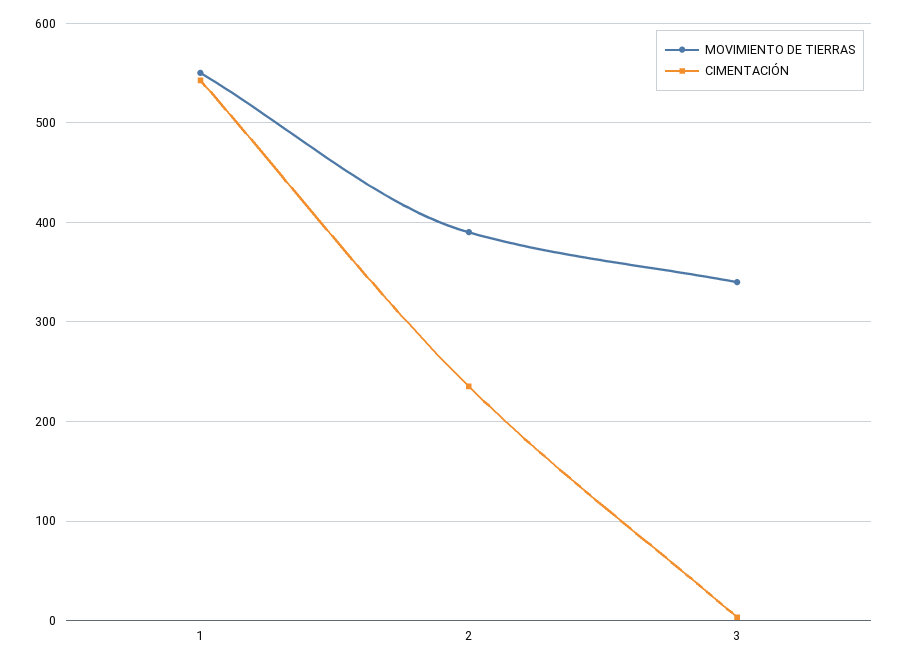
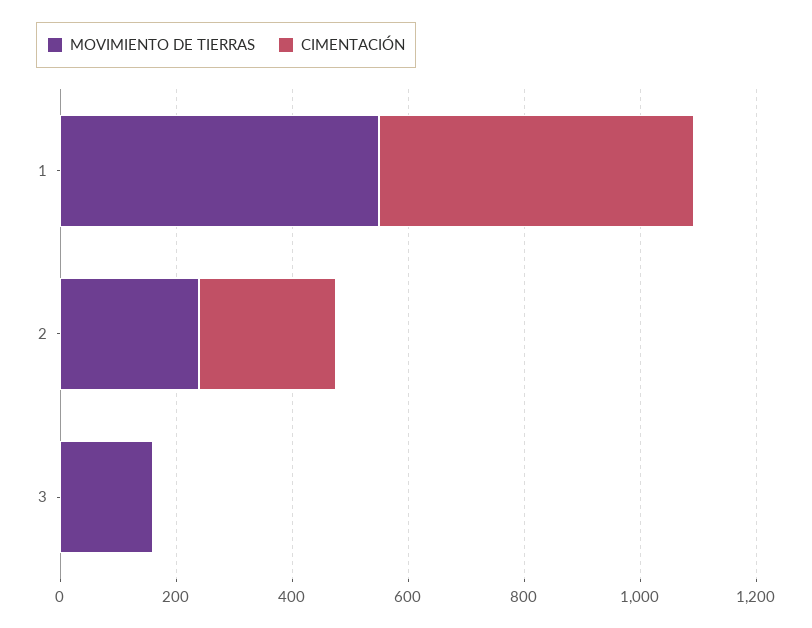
MOVIMIENTO DE TIERRAS, 2: 390 -> 250
MOVIMIENTO DE TIERRAS, 3: 340 -> 150

